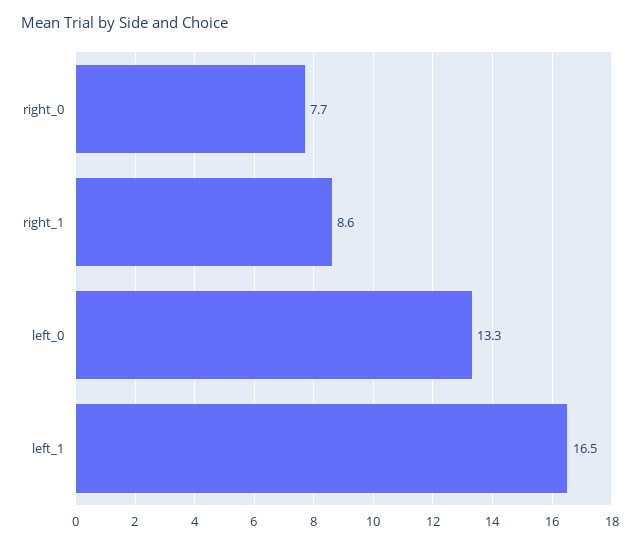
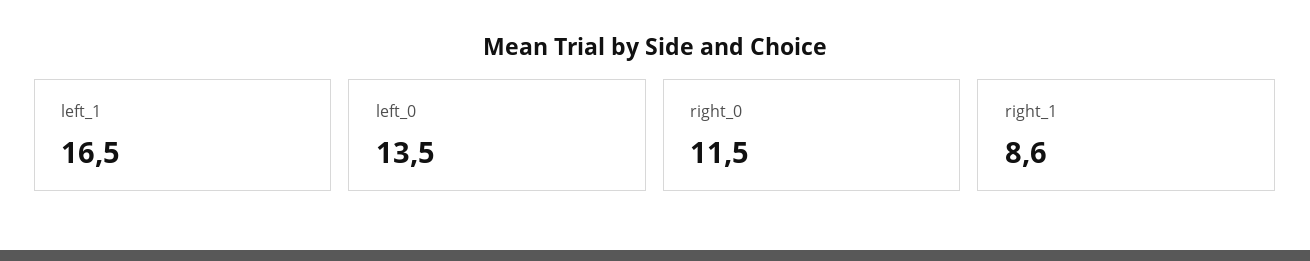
right_0: 7.7 -> 11.5
left_0: 13.3 -> 13.5

